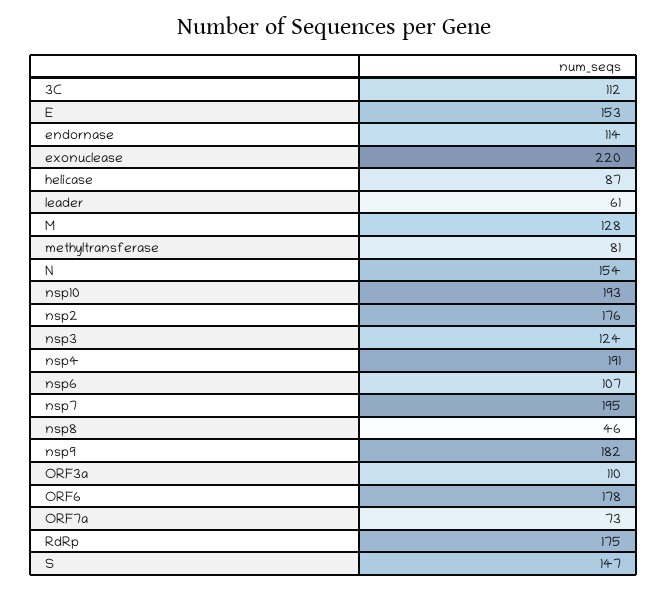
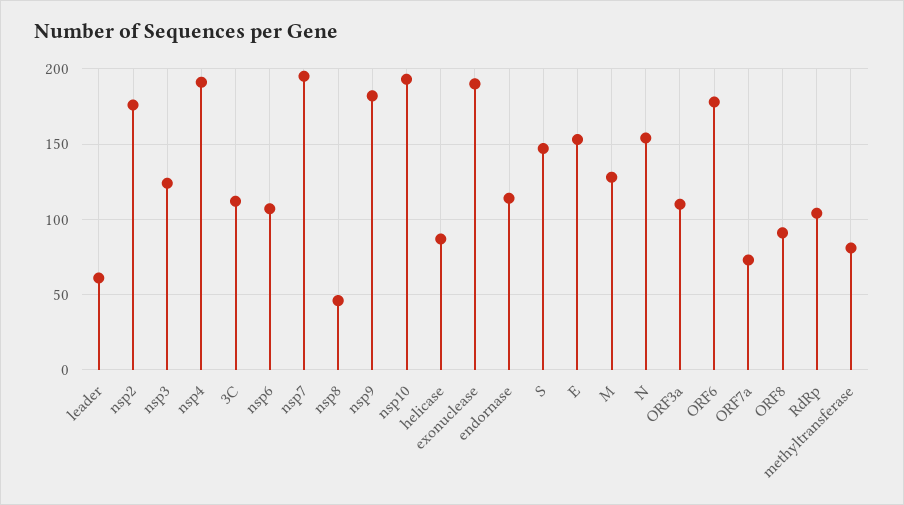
exonuclease: 220 -> 190
RdRp: 175 -> 105
ORF8: none -> 90

